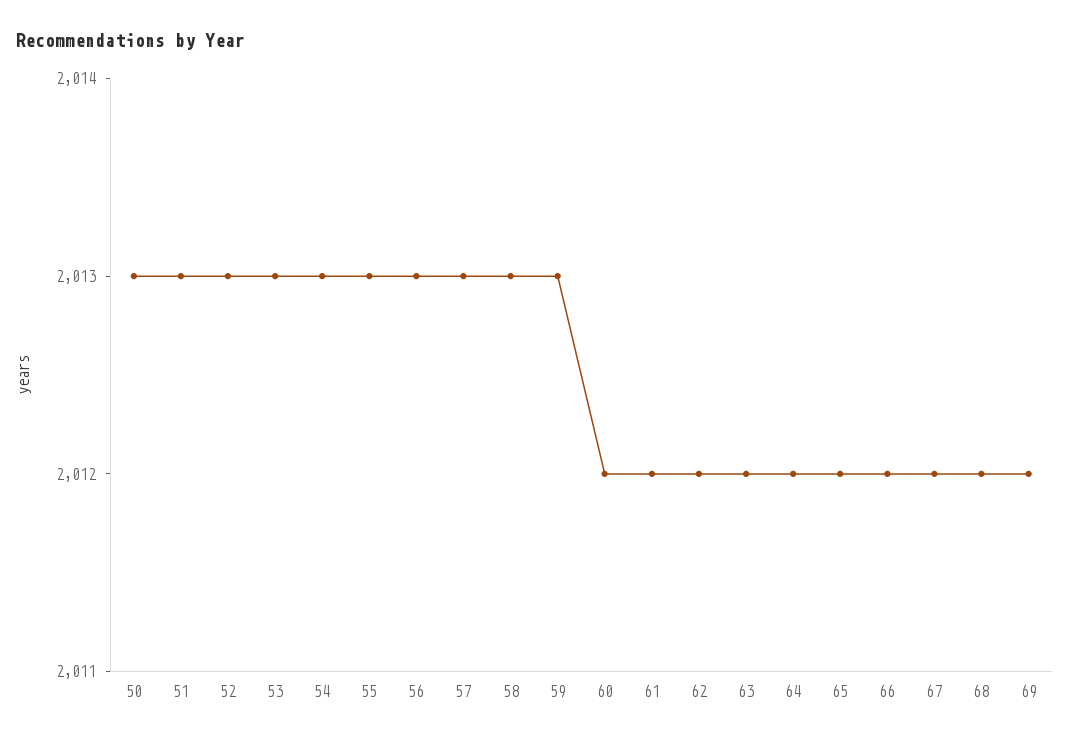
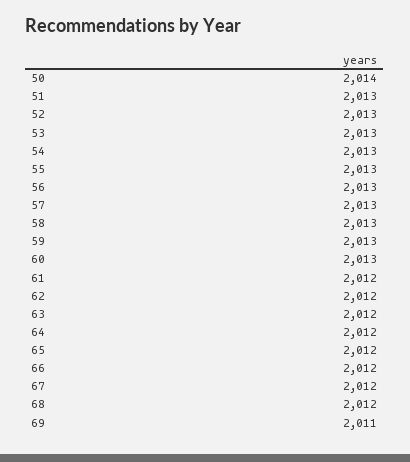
50: 2013 -> 2014
60: 2012 -> 2013
69: 2012 -> 2011

